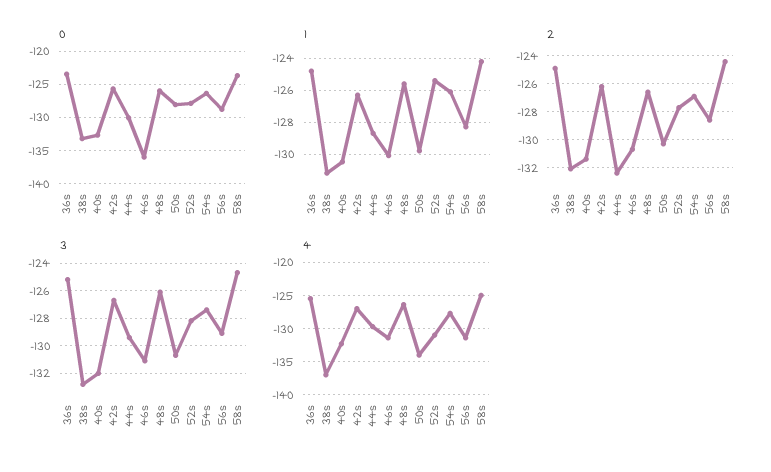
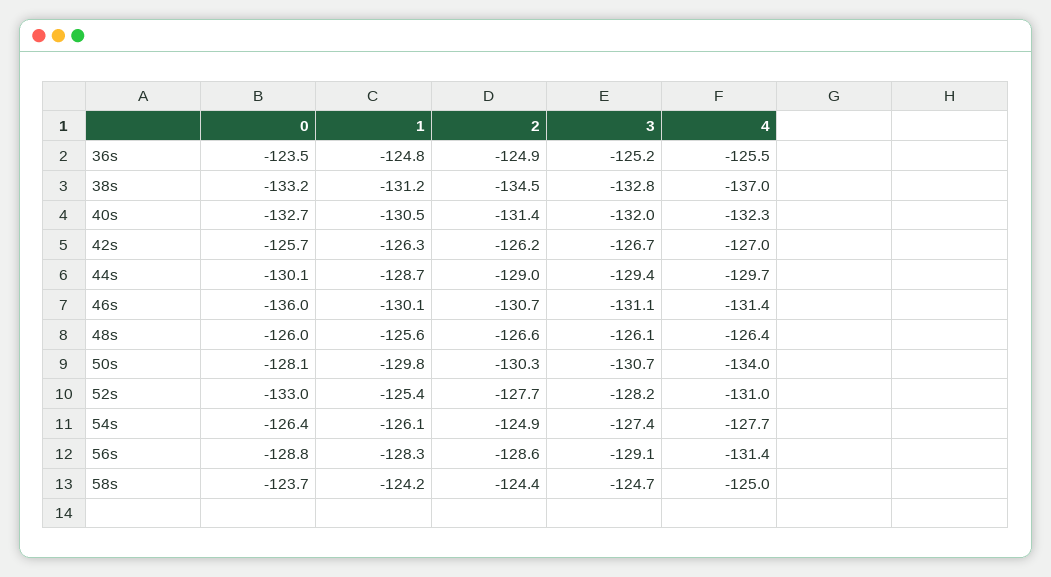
0, 52s: -128 -> -133
2, 38s: -132 -> -134.5
2, 44s: -132.5 -> -129
2, 54s: -127 -> -124.9

